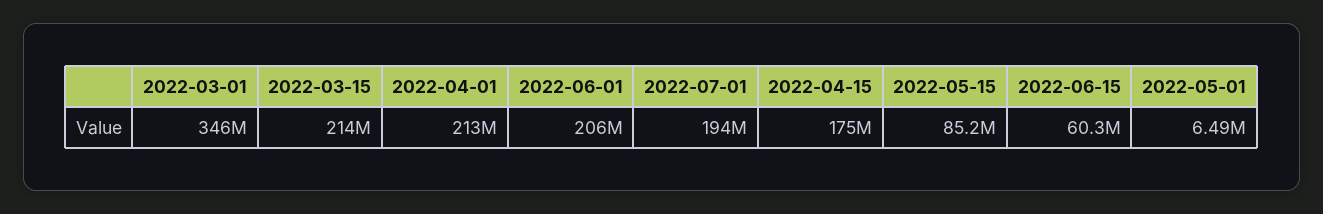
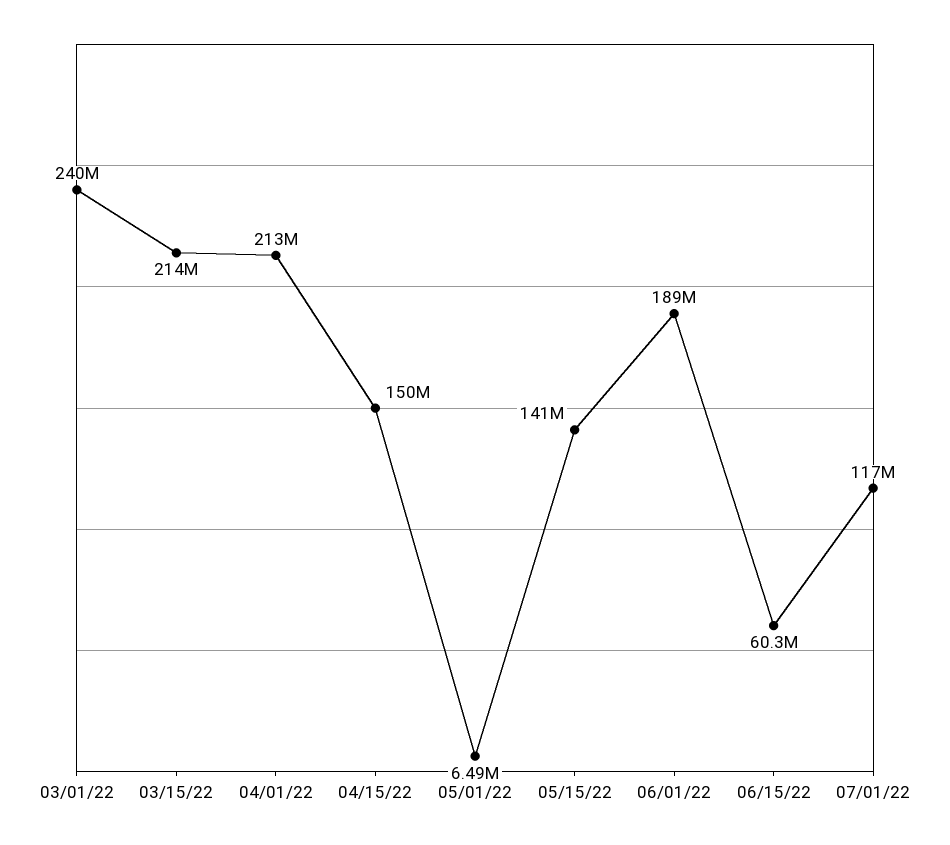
2022-03-01: 346000000 -> 240000000
2022-06-01: 206000000 -> 189000000
2022-07-01: 194000000 -> 117000000
2022-04-15: 175000000 -> 150000000
2022-05-15: 85200000 -> 141000000

